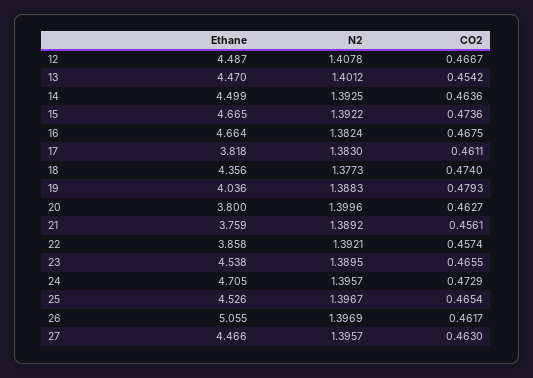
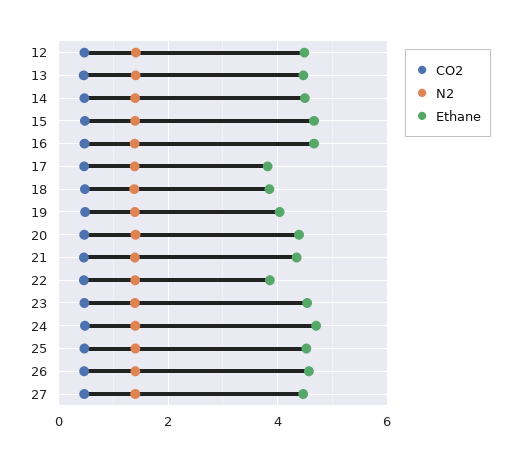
Ethane, 18: 4.356 -> 3.8
Ethane, 20: 3.8 -> 4.4
Ethane, 21: 3.759 -> 4.4
Ethane, 26: 5.055 -> 4.6

